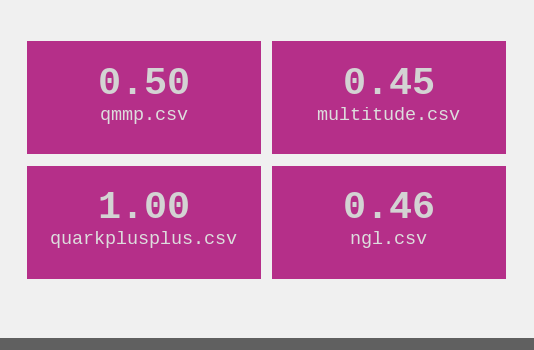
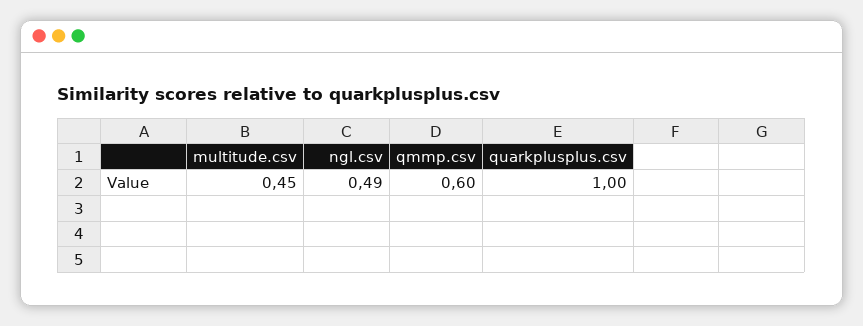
qmmp.csv: 0.5 -> 0.6
ngl.csv: 0.46 -> 0.49

